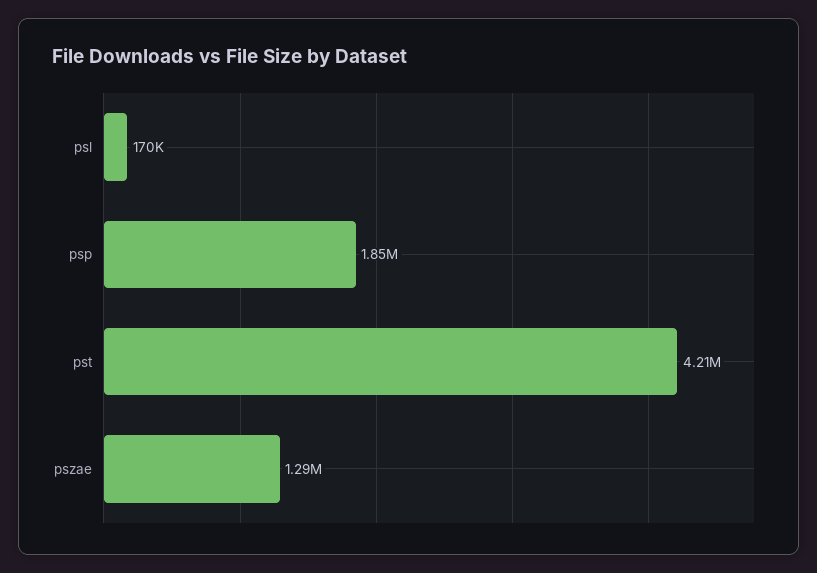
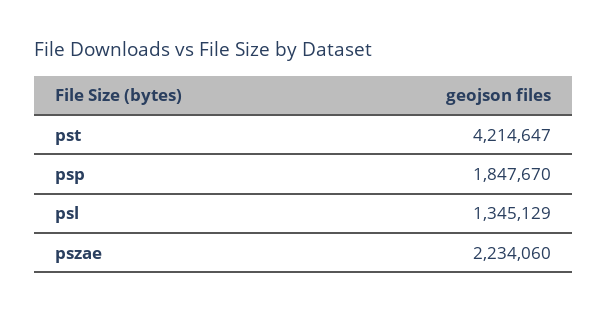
psl: 170000 -> 1345129
pszae: 1290000 -> 2234060

